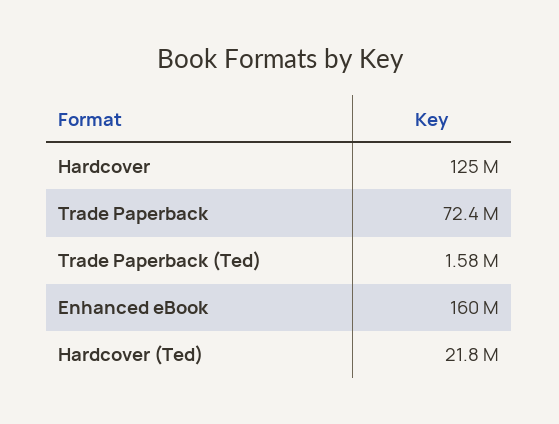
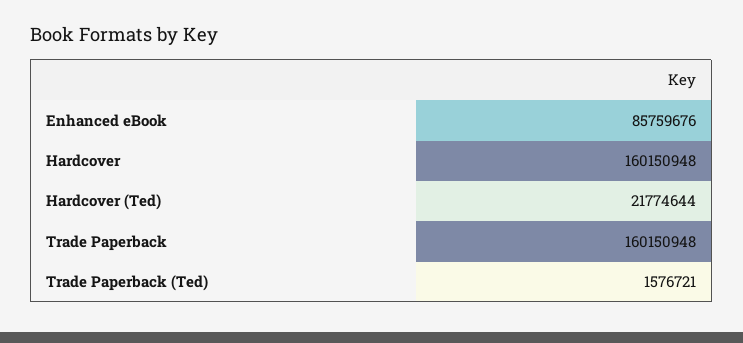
Hardcover: 125000000 -> 160150948
Trade Paperback: 72400000 -> 160150948
Enhanced eBook: 160000000 -> 85759676

